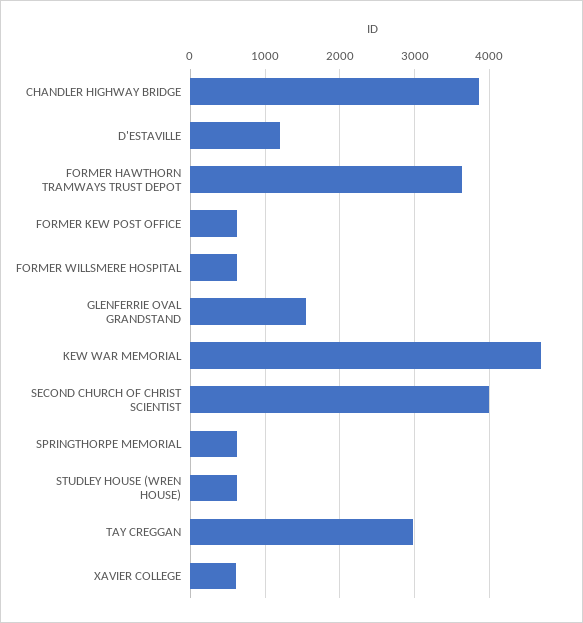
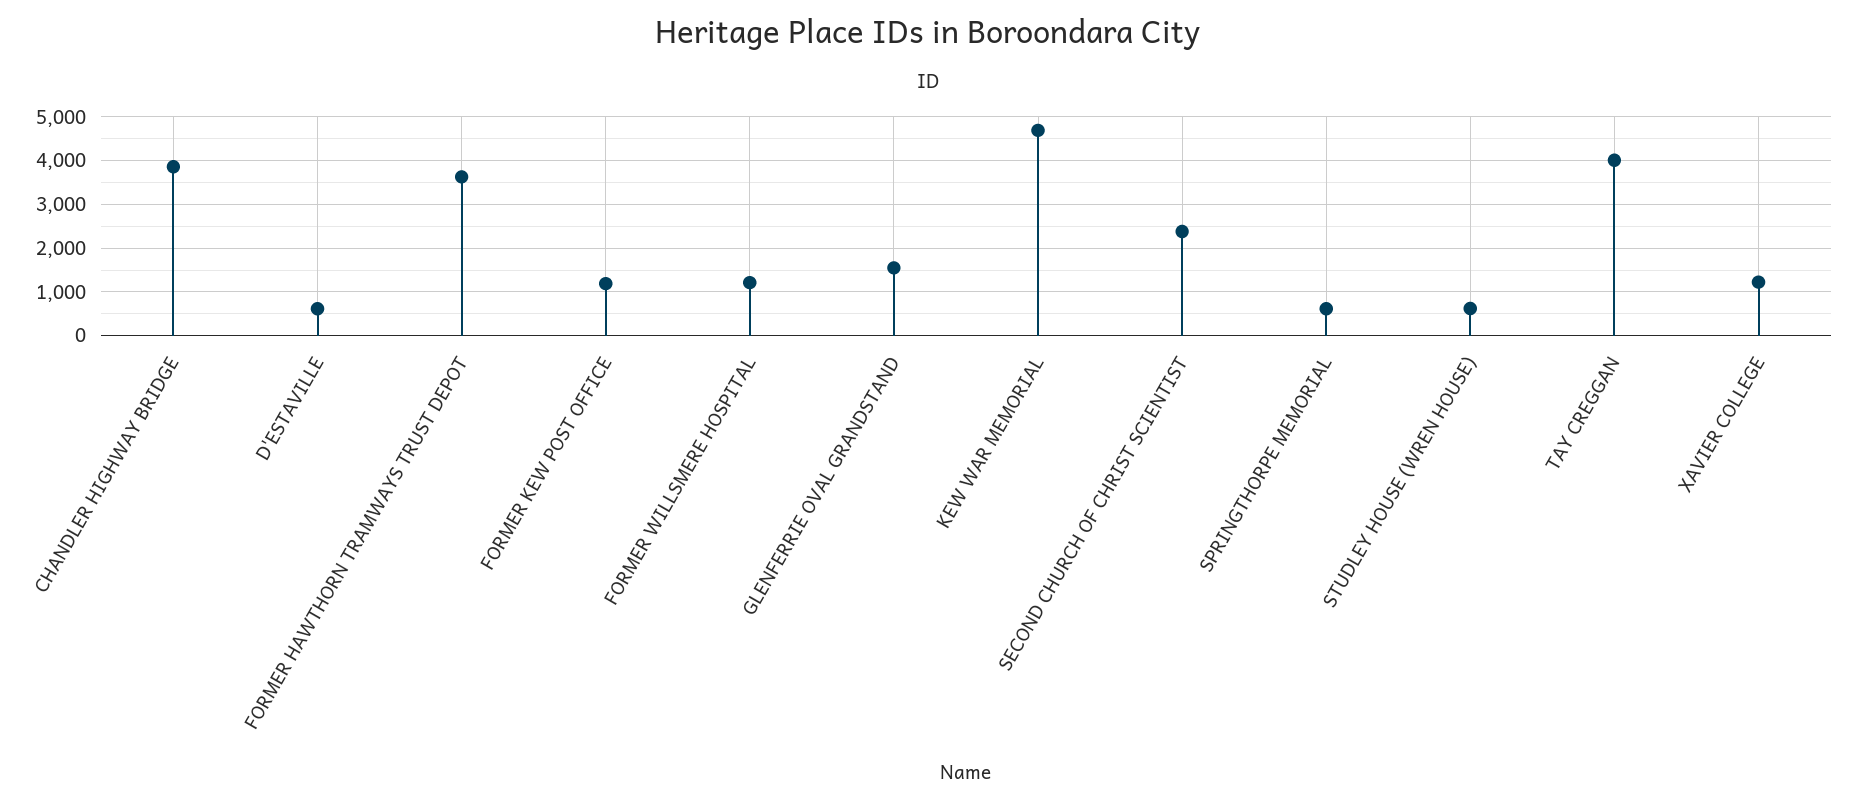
D'ESTAVILLE: 1200 -> 600
FORMER KEW POST OFFICE: 600 -> 1200
FORMER WILLSMERE HOSPITAL: 600 -> 1200
SECOND CHURCH OF CHRIST SCIENTIST: 4000 -> 2400
TAY CREGGAN: 3000 -> 4000
XAVIER COLLEGE: 600 -> 1200

